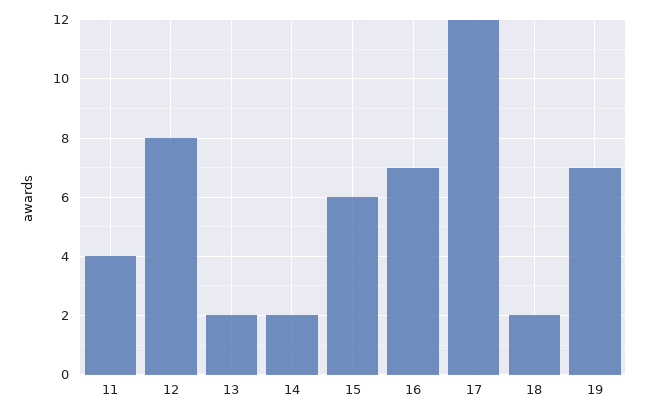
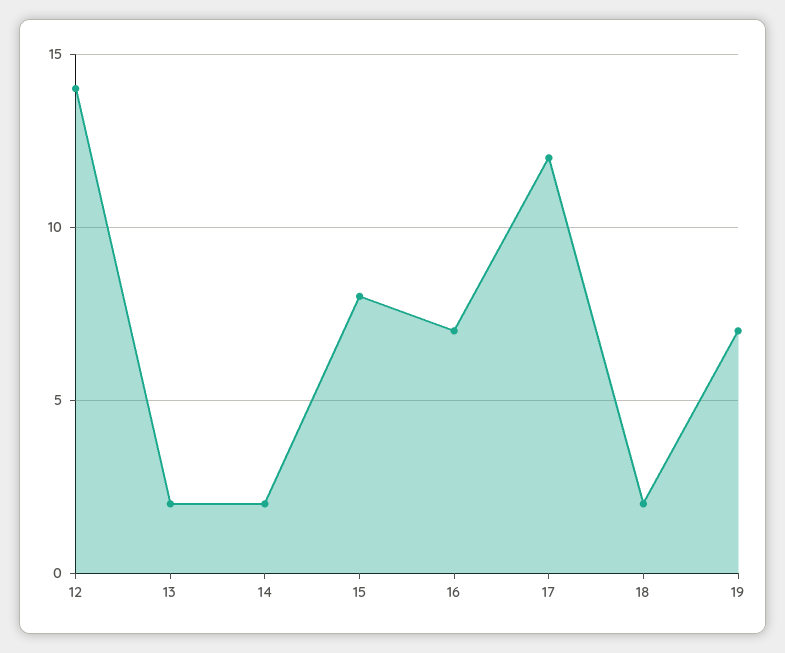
11: 4 -> none
12: 8 -> 14
15: 6 -> 8

